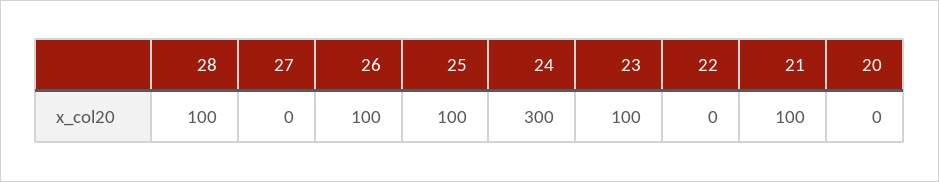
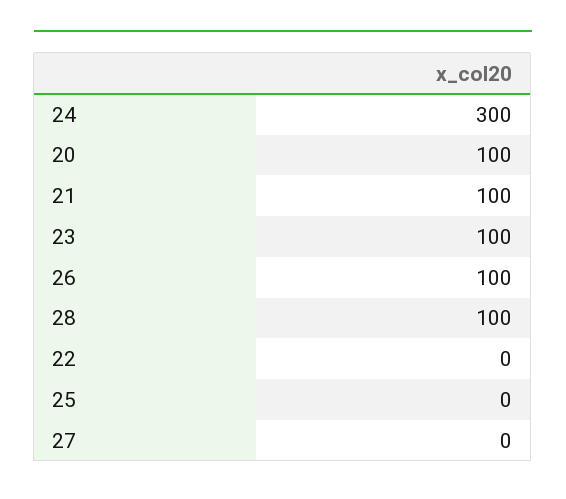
25: 100 -> 0
20: 0 -> 100

